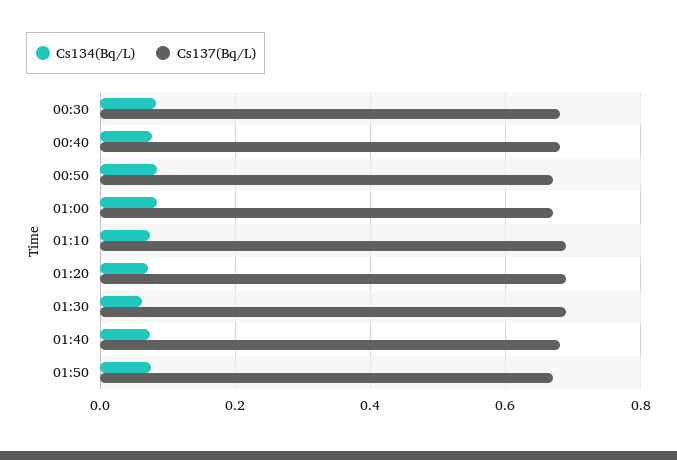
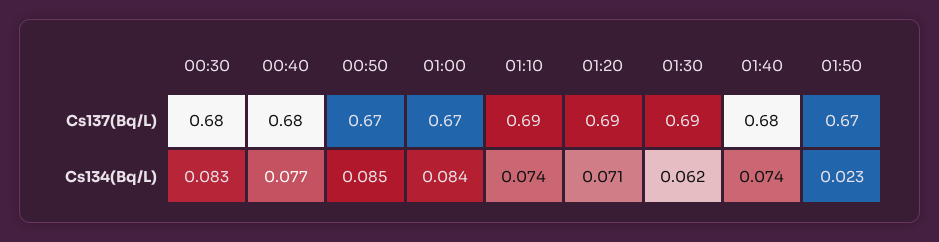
Cs134(Bq/L), 01:50: 0.08 -> 0.023

